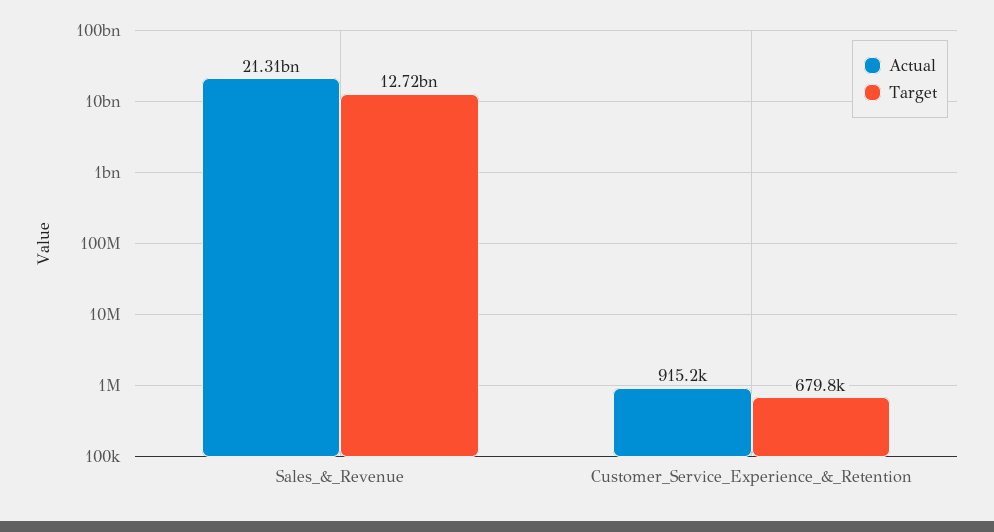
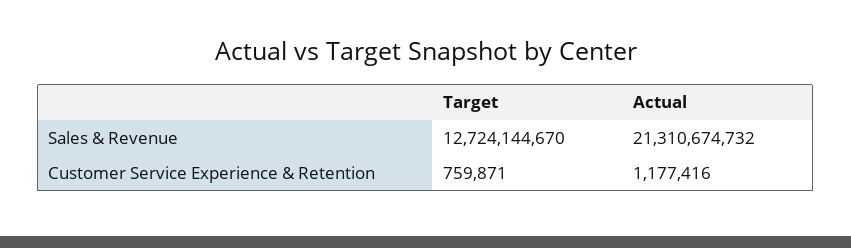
Actual, Customer_Service_Experience_&_Retention: 915200 -> 1177416
Target, Customer_Service_Experience_&_Retention: 679800 -> 759871

